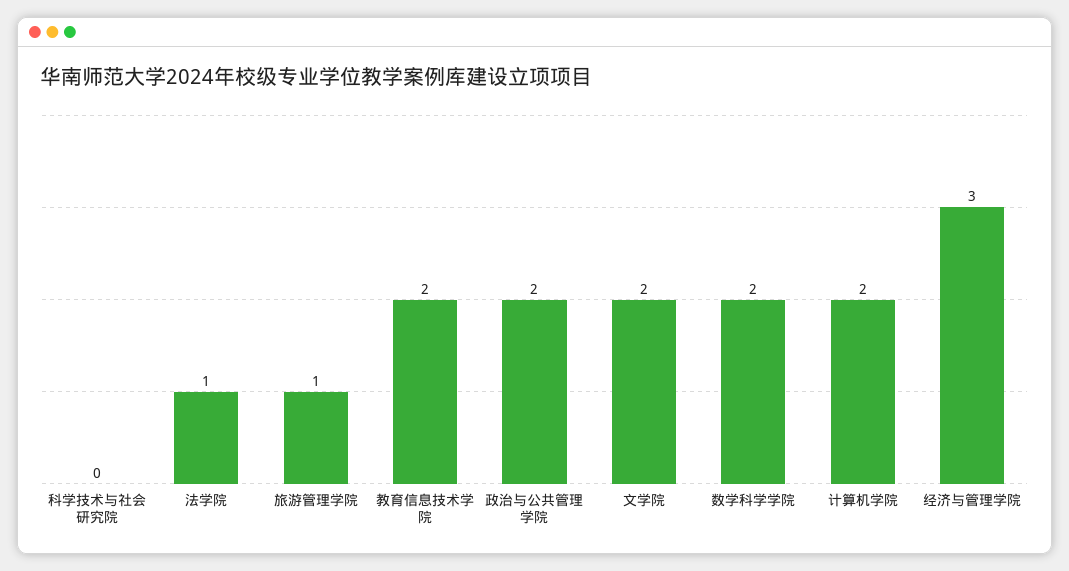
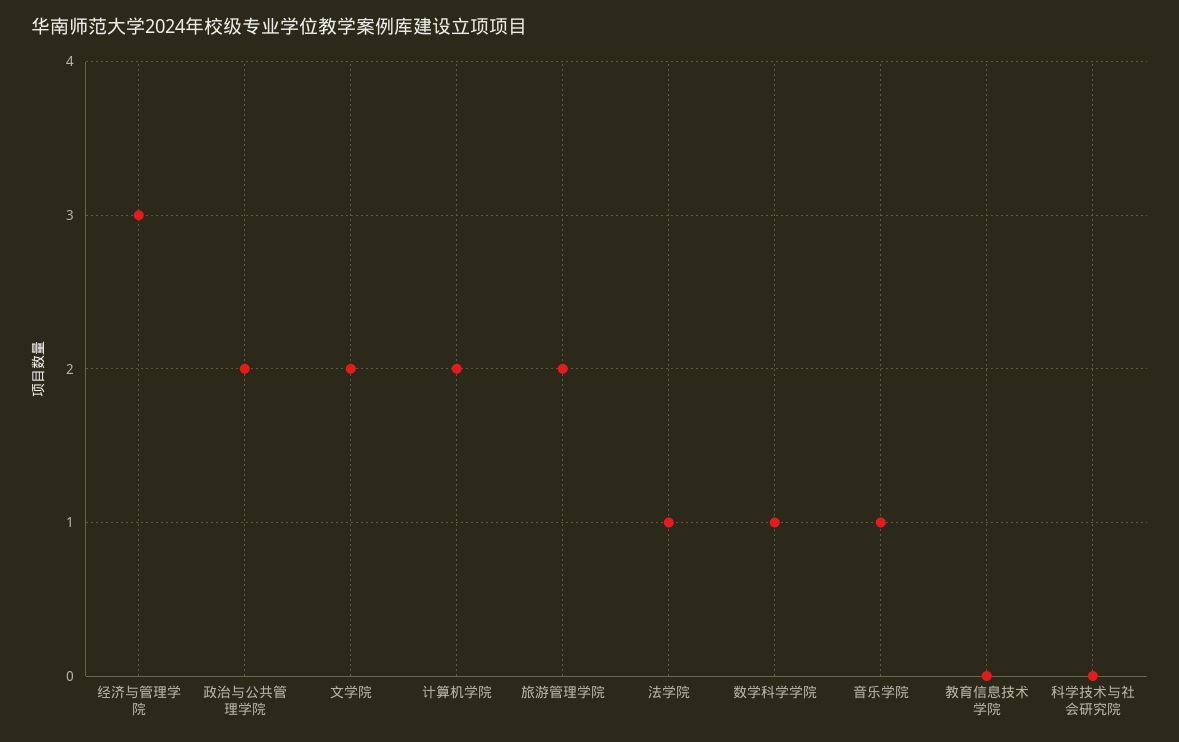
旅游管理学院: 1 -> 2
教育信息技术学院: 2 -> 0
数学科学学院: 2 -> 1
音乐学院: none -> 1

